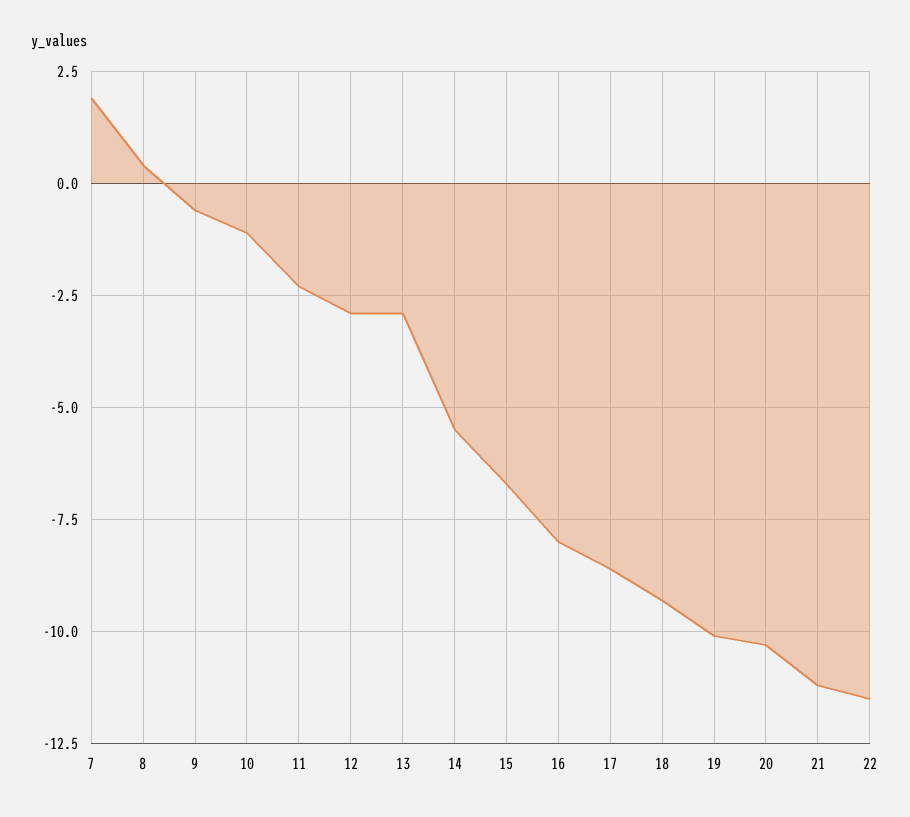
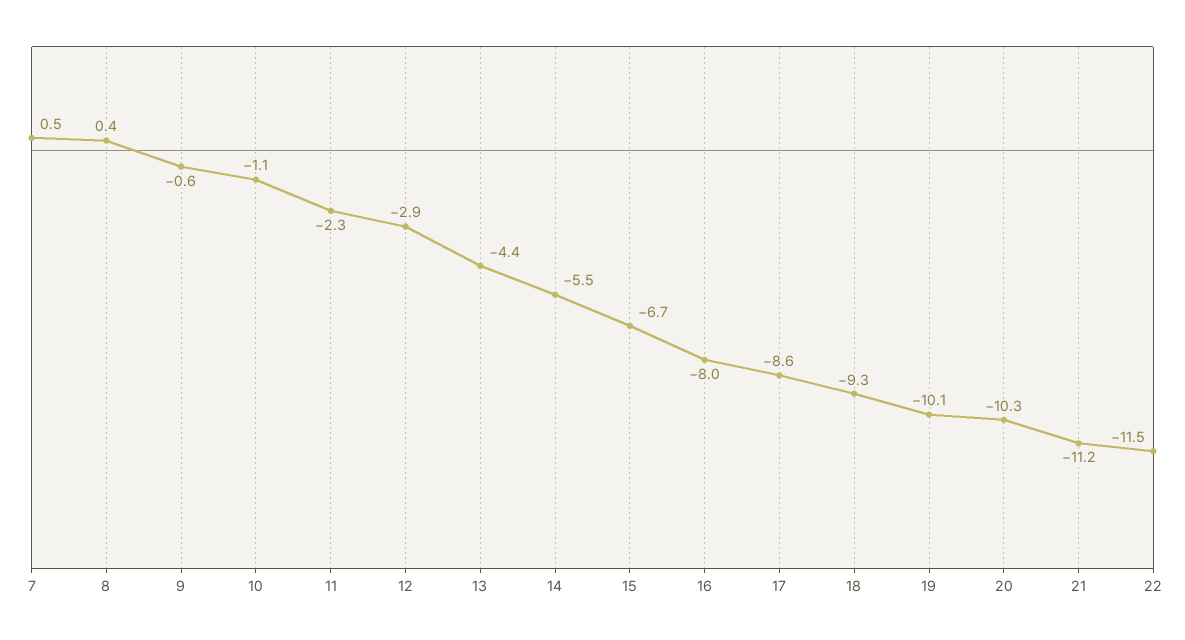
7: 2 -> 0.5
13: -3 -> -4.4

